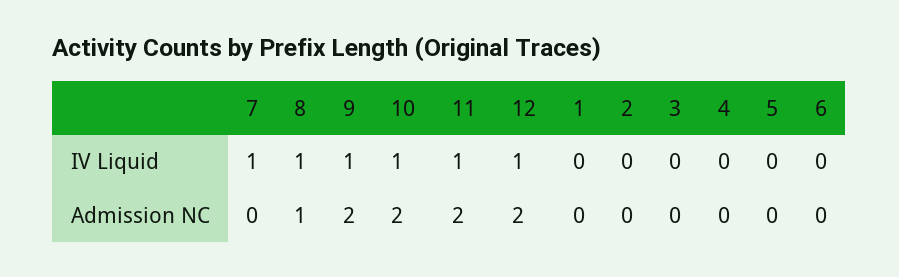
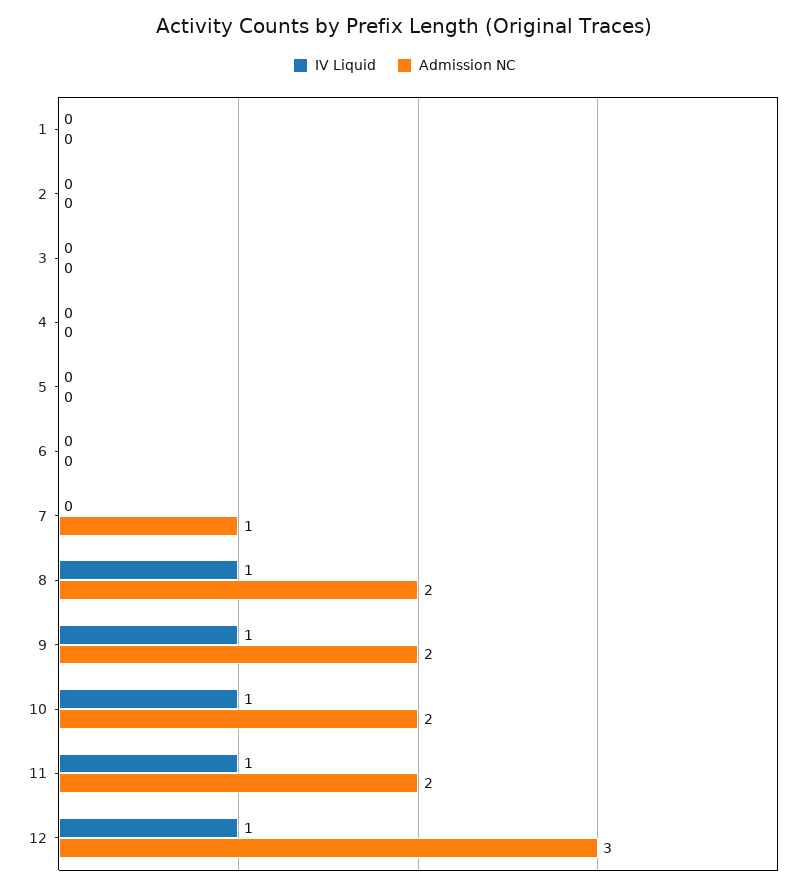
IV Liquid, 7: 1 -> 0
Admission NC, 7: 0 -> 1
Admission NC, 8: 1 -> 2
Admission NC, 12: 2 -> 3

